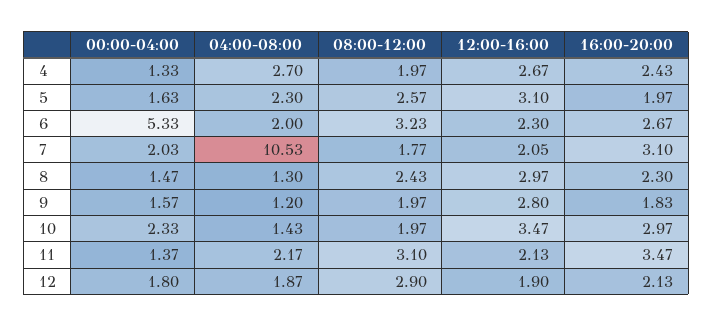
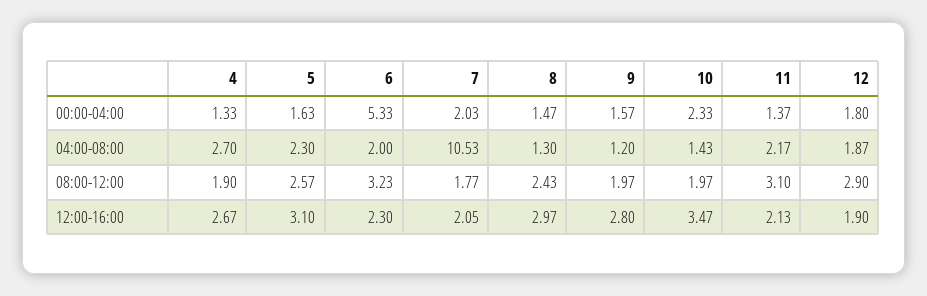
08:00-12:00, 4: 1.97 -> 1.9
16:00-20:00, 4: 2.43 -> none
16:00-20:00, 5: 1.97 -> none
16:00-20:00, 6: 2.67 -> none
16:00-20:00, 7: 3.1 -> none
16:00-20:00, 8: 2.3 -> none
16:00-20:00, 9: 1.83 -> none
16:00-20:00, 10: 2.97 -> none
16:00-20:00, 11: 3.47 -> none
16:00-20:00, 12: 2.13 -> none

